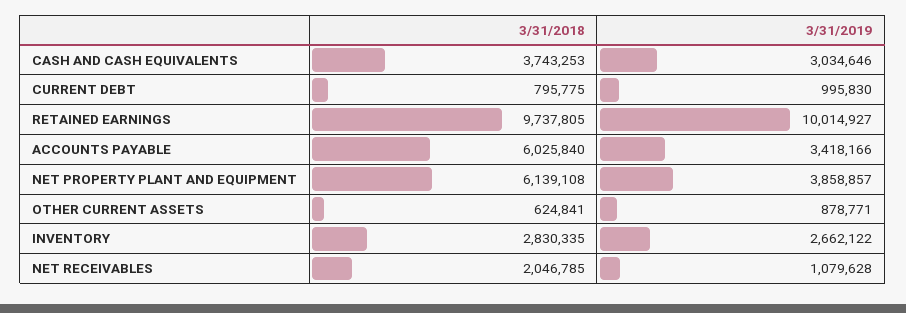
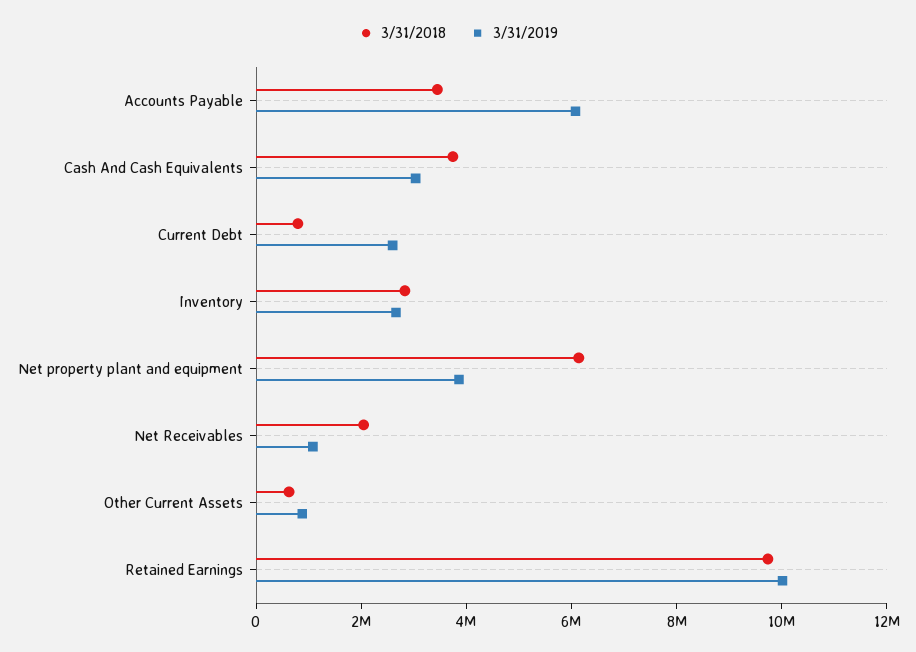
3/31/2019, CURRENT DEBT: 995830 -> 2500000
3/31/2018, ACCOUNTS PAYABLE: 6025840 -> 3500000
3/31/2019, ACCOUNTS PAYABLE: 3418166 -> 6000000

